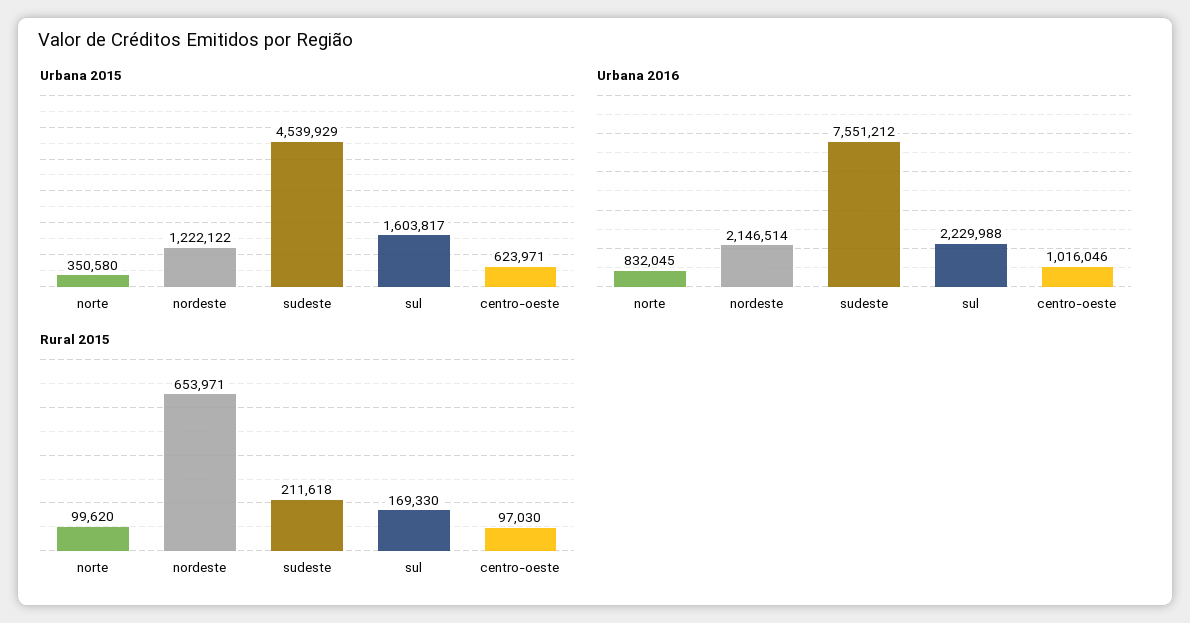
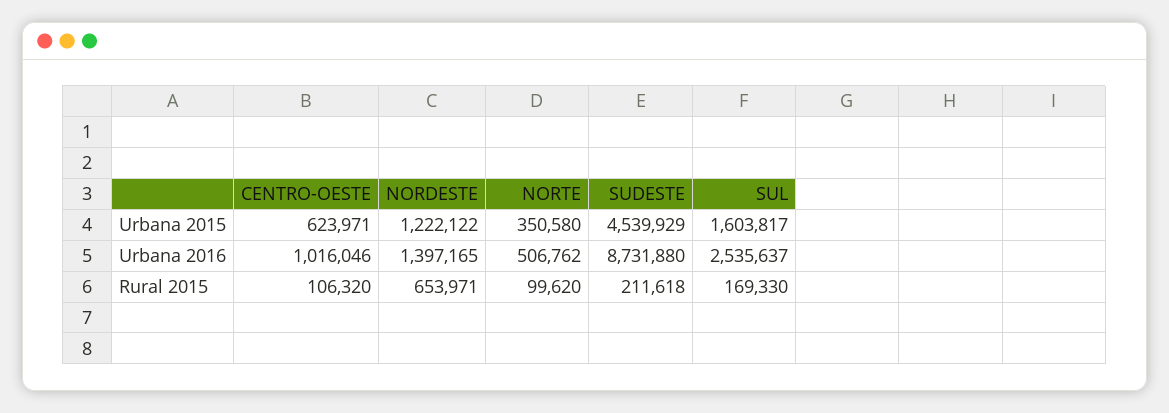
Urbana 2016, norte: 832045 -> 506762
Urbana 2016, nordeste: 2146514 -> 1397165
Urbana 2016, sudeste: 7551212 -> 8731880
Urbana 2016, sul: 2229988 -> 2535637
Rural 2015, centro-oeste: 97030 -> 106320

